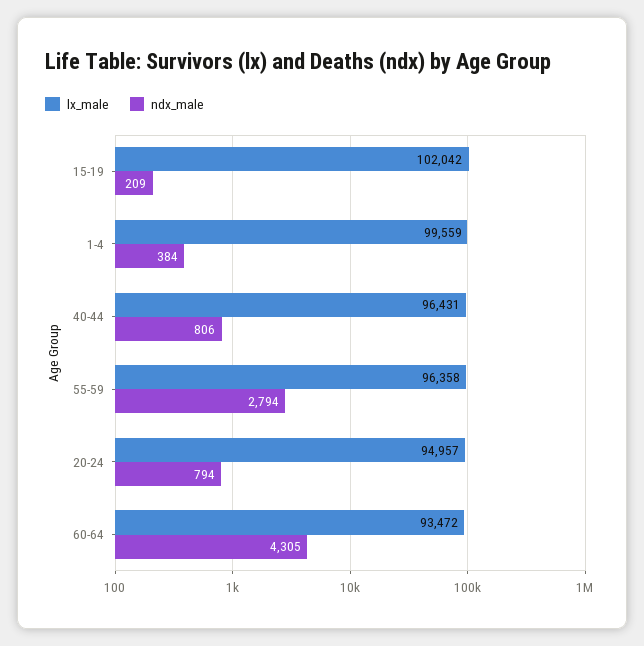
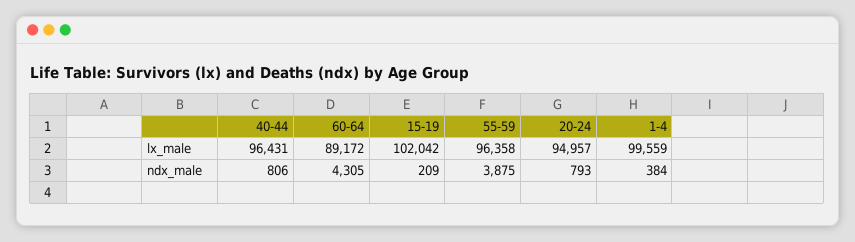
ndx_male, 55-59: 2794 -> 3875
ndx_male, 20-24: 794 -> 793
lx_male, 60-64: 93472 -> 89172

